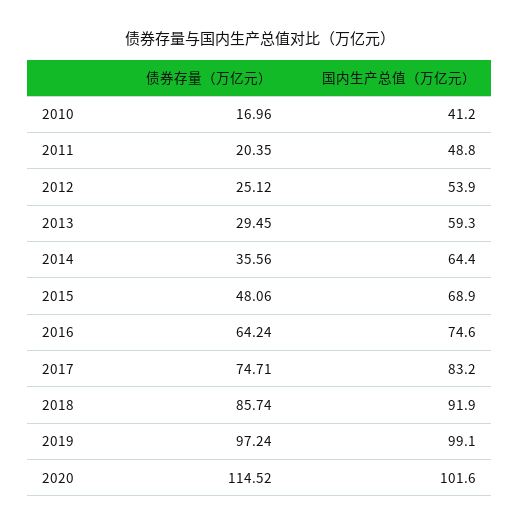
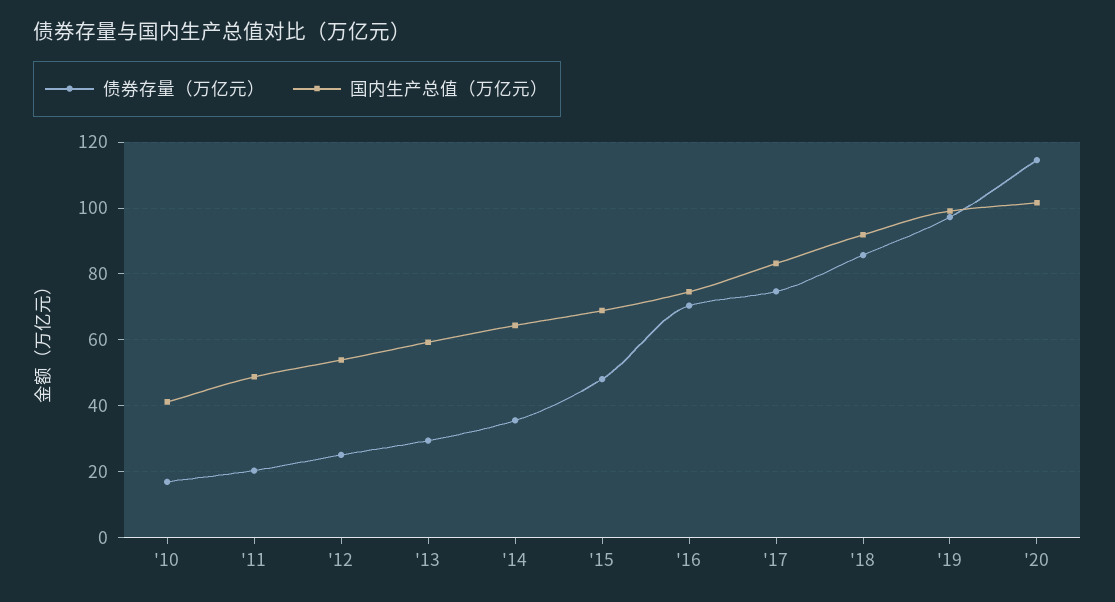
债券存量（万亿元）, 2016: 64.24 -> 70

